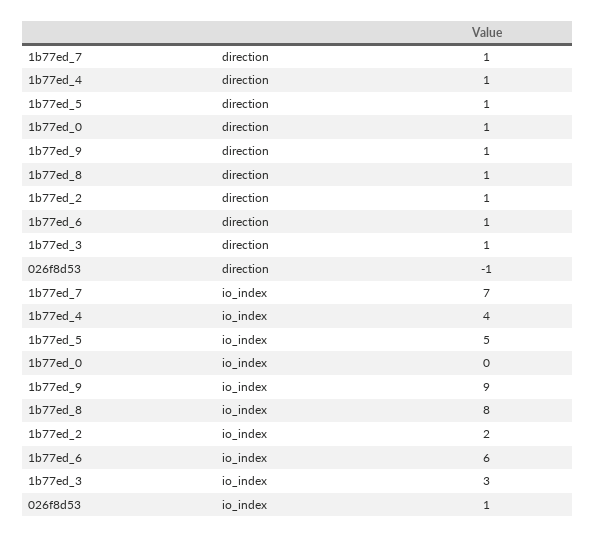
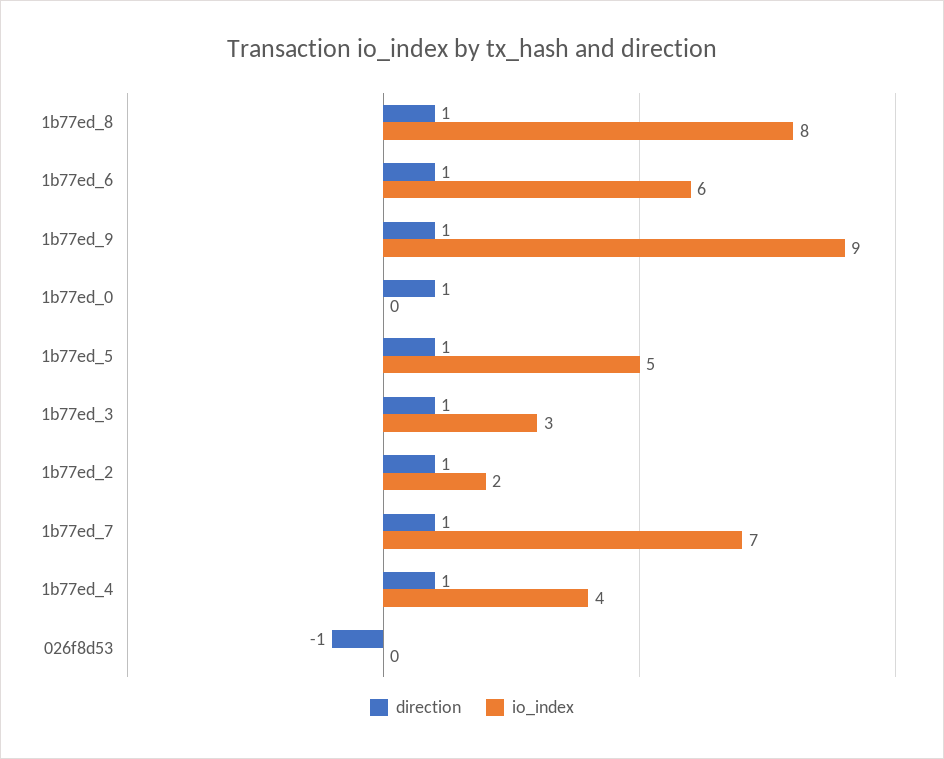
io_index, 026f8d53: 1 -> 0

